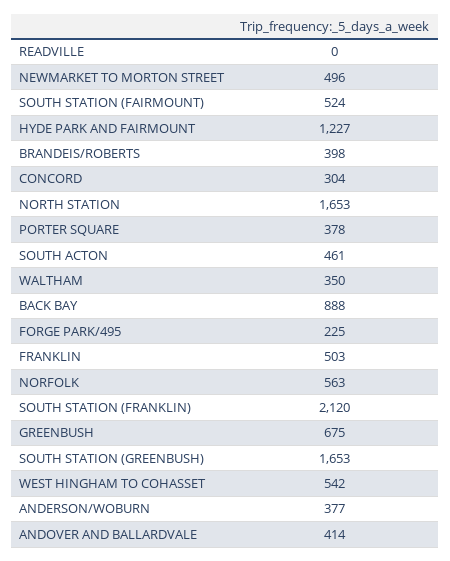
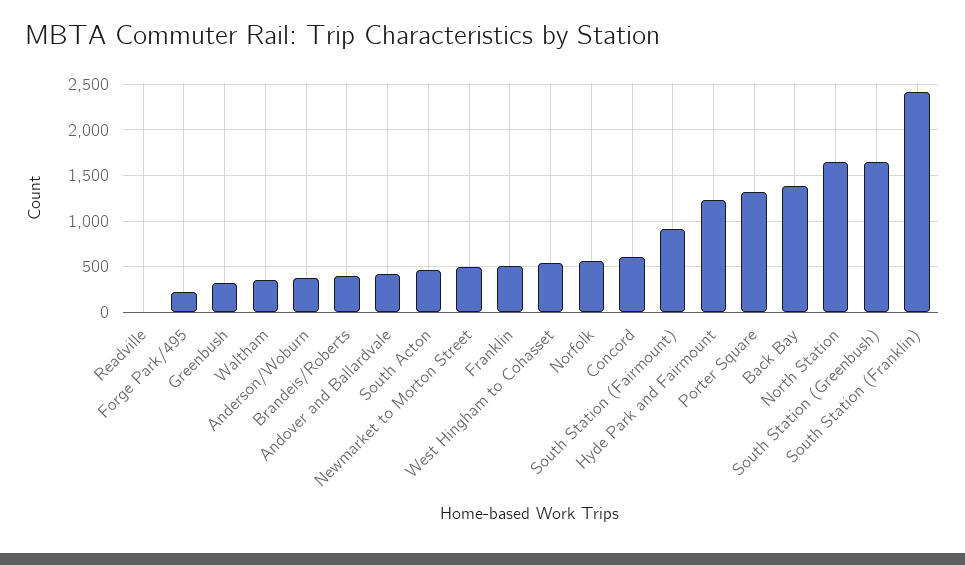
SOUTH STATION (FAIRMOUNT): 524 -> 900
CONCORD: 304 -> 600
PORTER SQUARE: 378 -> 1300
BACK BAY: 888 -> 1400
SOUTH STATION (FRANKLIN): 2120 -> 2400
GREENBUSH: 675 -> 300

